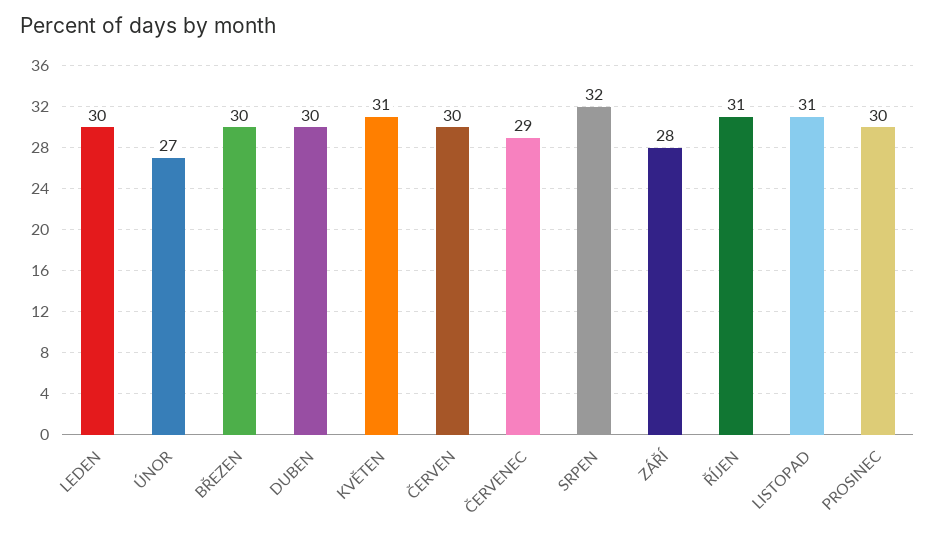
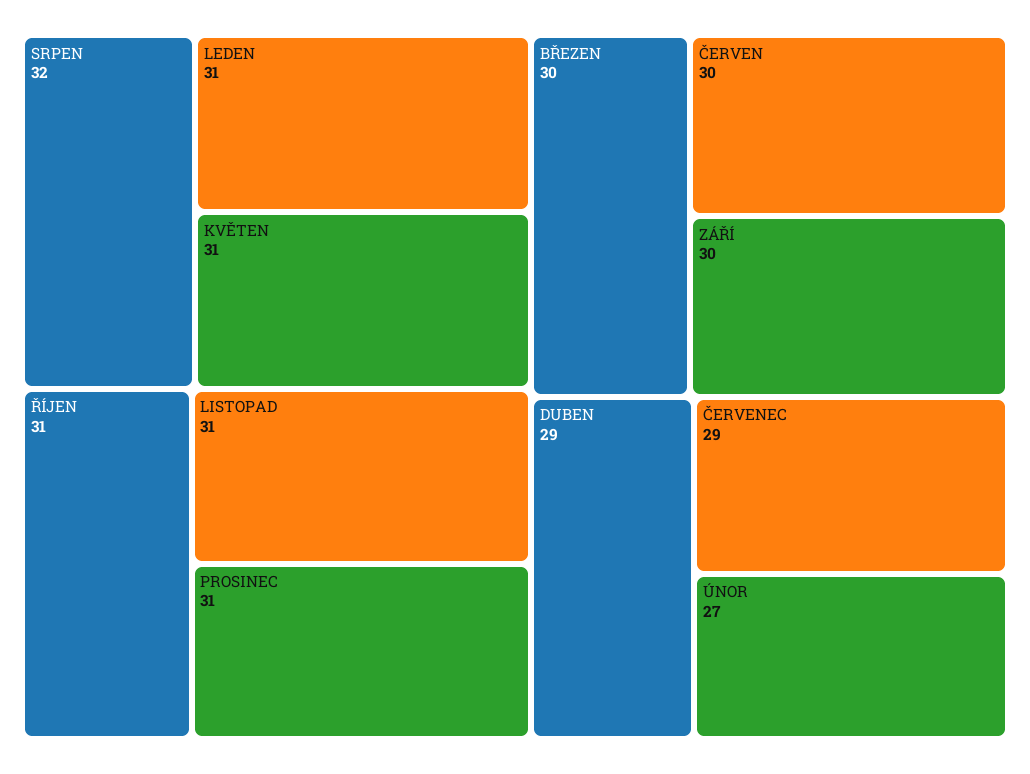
LEDEN: 30 -> 31
DUBEN: 30 -> 29
ZÁŘÍ: 28 -> 30
PROSINEC: 30 -> 31

